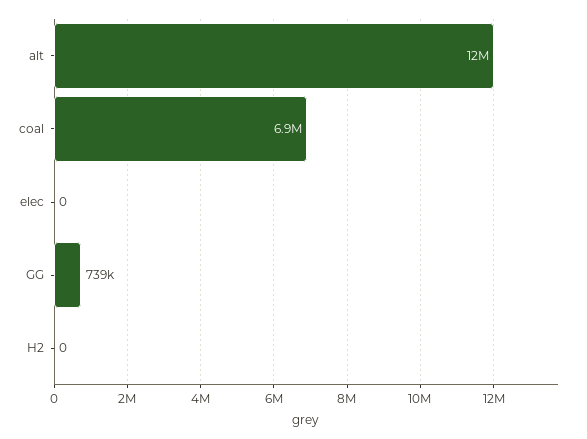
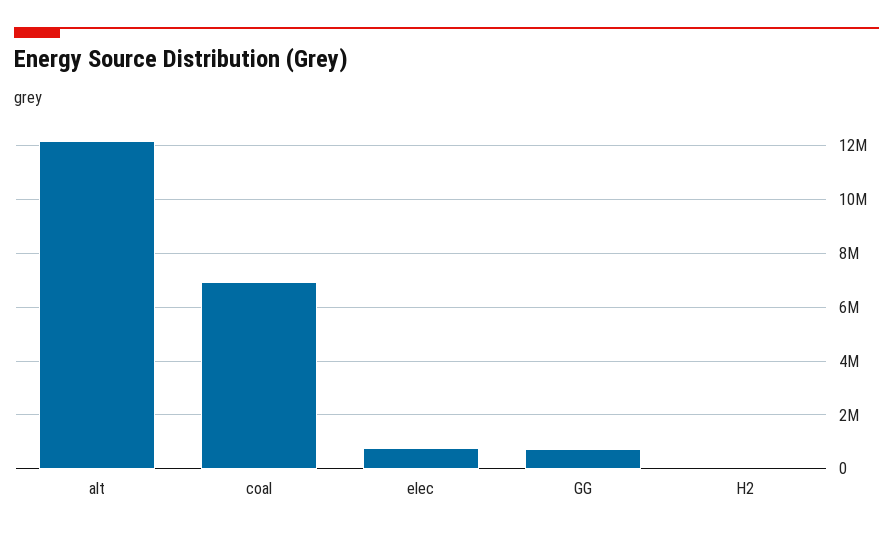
elec: 0 -> 750000

